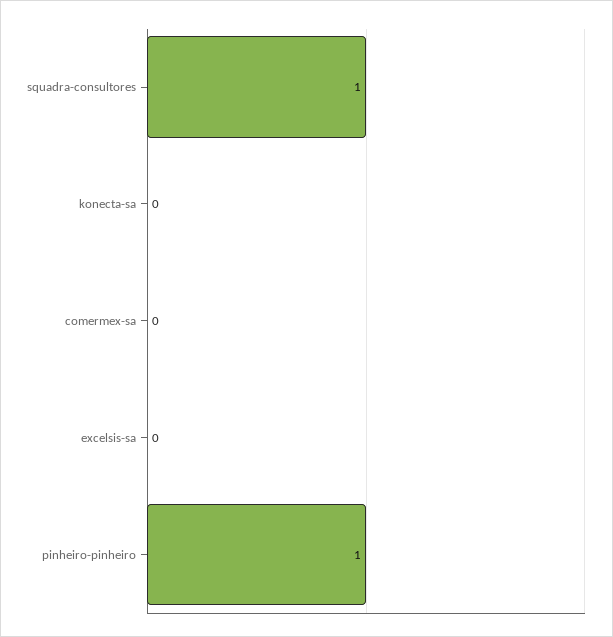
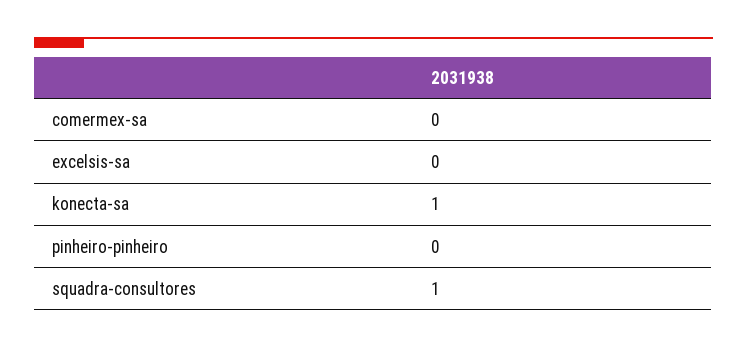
konecta-sa: 0 -> 1
pinheiro-pinheiro: 1 -> 0

